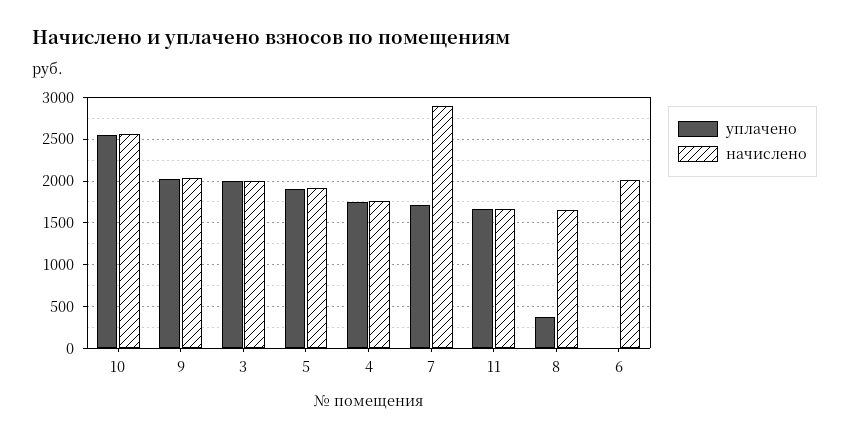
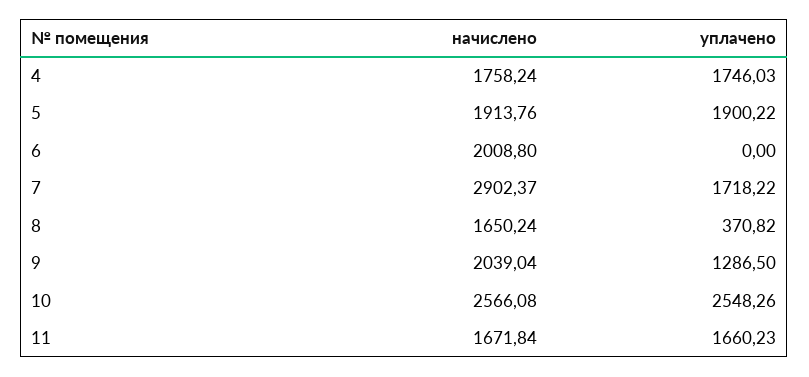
уплачено, 9: 2000 -> 1286.5
уплачено, 3: 2000 -> none
начислено, 3: 2000 -> none

